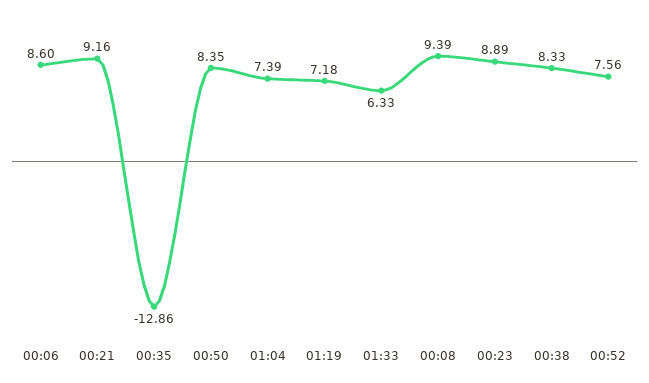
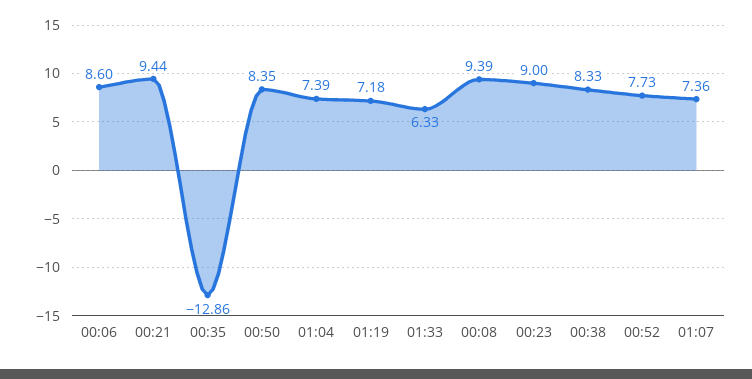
00:21: 9.16 -> 9.44
00:23: 8.89 -> 9
00:52: 7.56 -> 7.73
01:07: none -> 7.36

